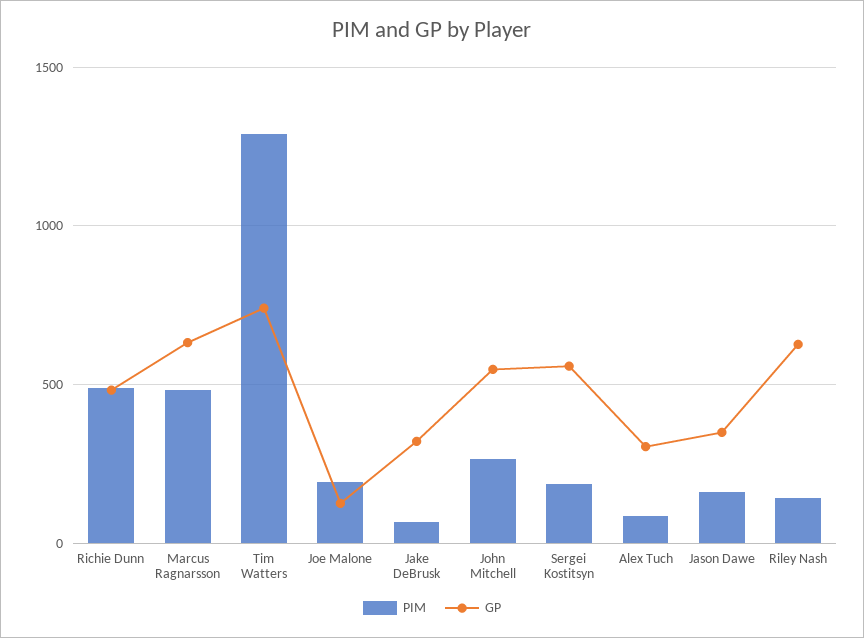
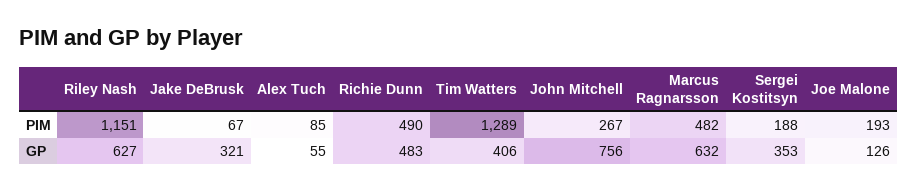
GP, Tim Watters: 750 -> 406
GP, John Mitchell: 550 -> 756
GP, Sergei Kostitsyn: 550 -> 353
GP, Alex Tuch: 300 -> 55
PIM, Jason Dawe: 150 -> none
GP, Jason Dawe: 350 -> none
PIM, Riley Nash: 150 -> 1151

